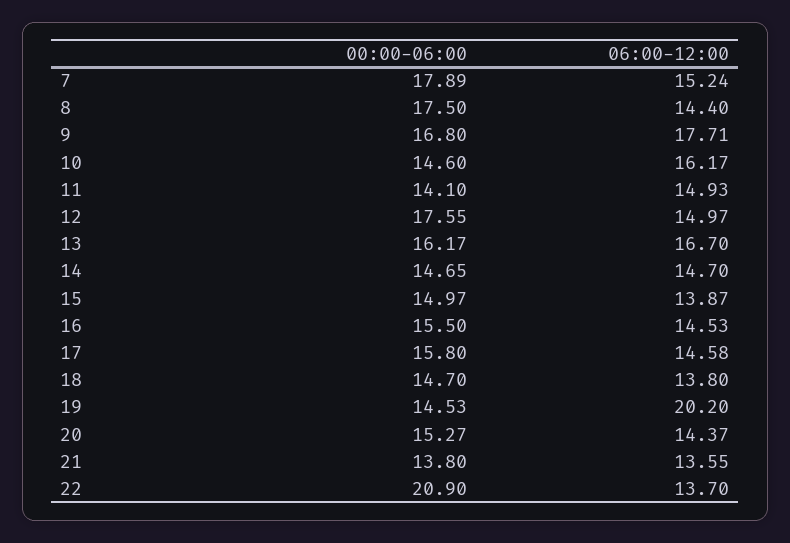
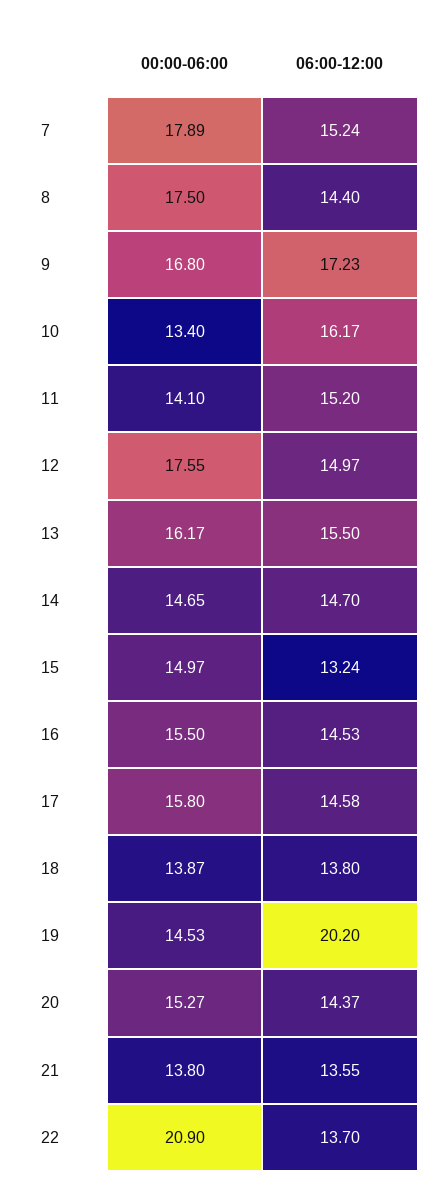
06:00-12:00, 9: 17.71 -> 17.23
00:00-06:00, 10: 14.6 -> 13.4
06:00-12:00, 11: 14.93 -> 15.2
06:00-12:00, 13: 16.7 -> 15.5
06:00-12:00, 15: 13.87 -> 13.24
00:00-06:00, 18: 14.7 -> 13.87

